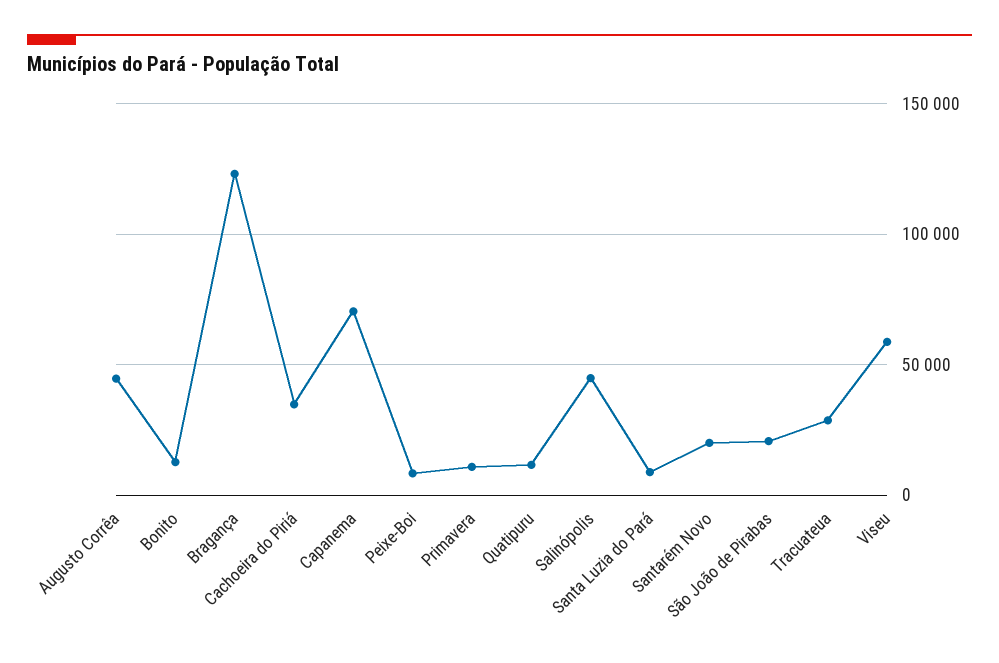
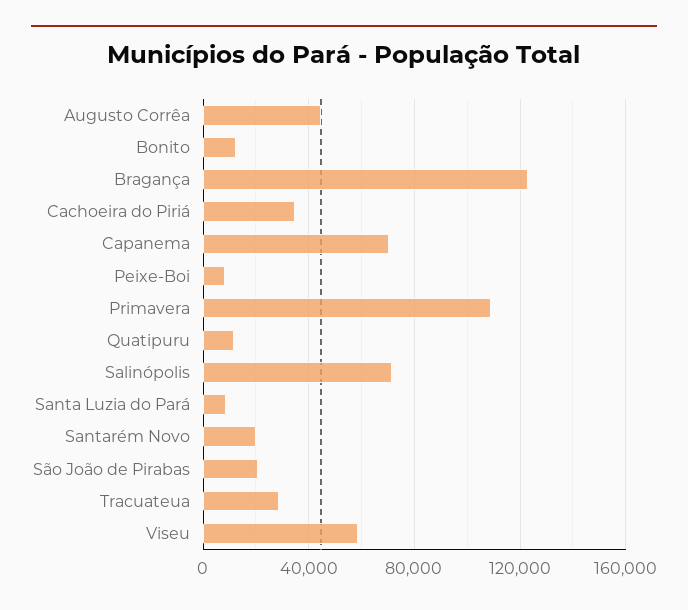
Primavera: 10000 -> 110000
Salinópolis: 45000 -> 70000

